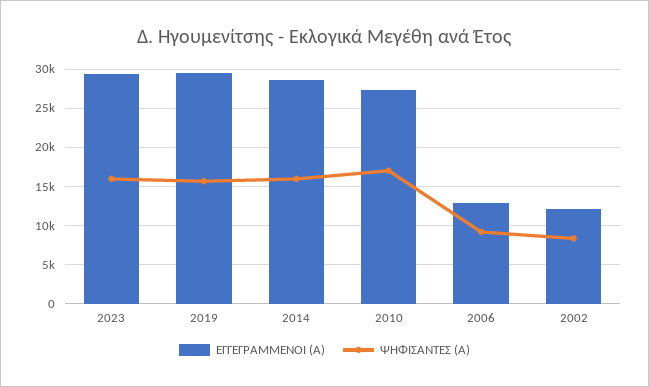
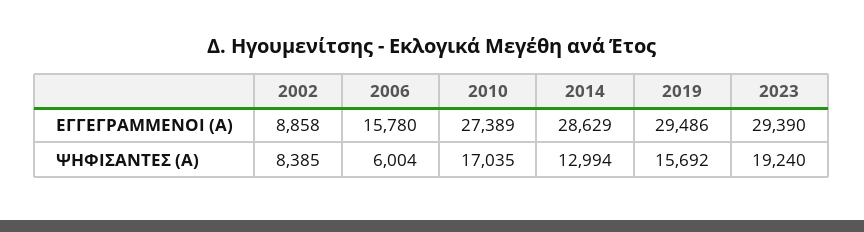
ΨΗΦΙΣΑΝΤΕΣ (Α), 2023: 16000 -> 19240
ΨΗΦΙΣΑΝΤΕΣ (Α), 2014: 16000 -> 12994
ΕΓΓΕΓΡΑΜΜΕΝΟΙ (Α), 2006: 13000 -> 15780
ΨΗΦΙΣΑΝΤΕΣ (Α), 2006: 9000 -> 6004
ΕΓΓΕΓΡΑΜΜΕΝΟΙ (Α), 2002: 12000 -> 8858

